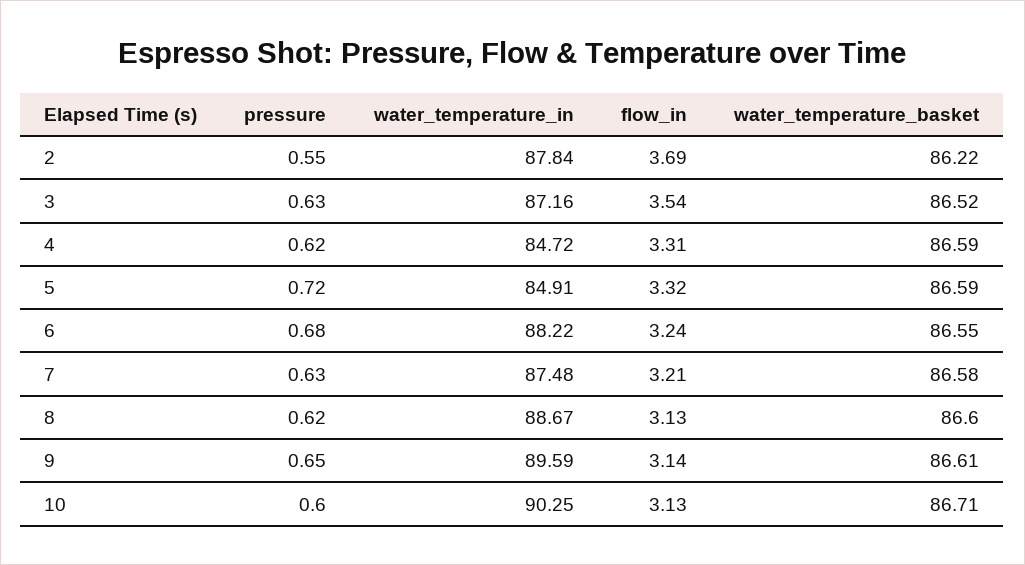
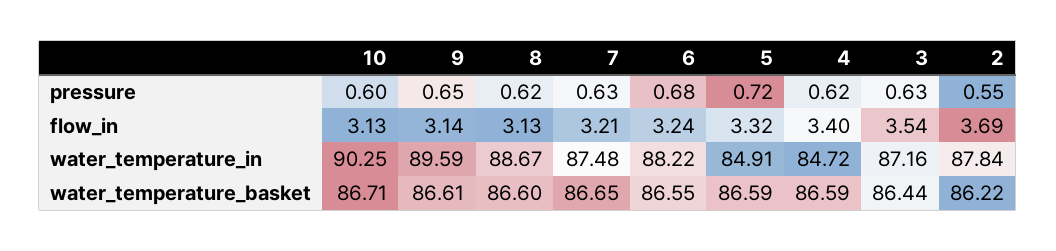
water_temperature_basket, 3: 86.52 -> 86.44
flow_in, 4: 3.31 -> 3.4
water_temperature_basket, 7: 86.58 -> 86.65

